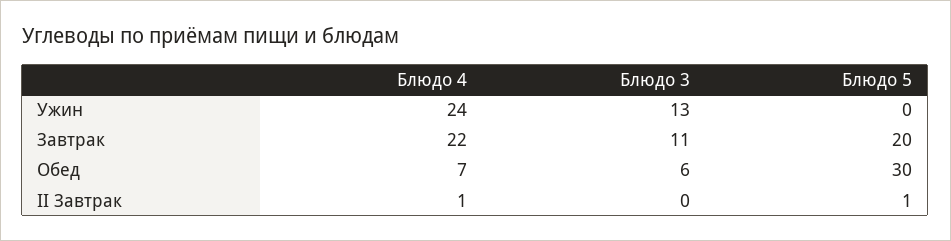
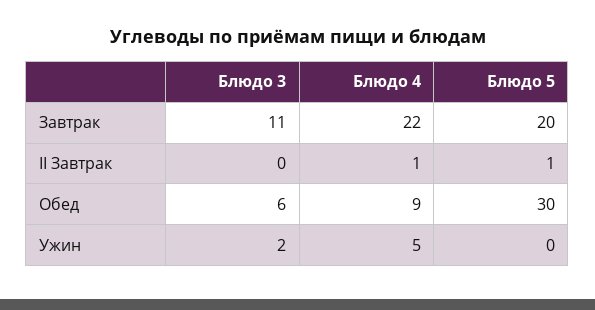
Блюдо 4, Ужин: 24 -> 5
Блюдо 3, Ужин: 13 -> 2
Блюдо 4, Обед: 7 -> 9

